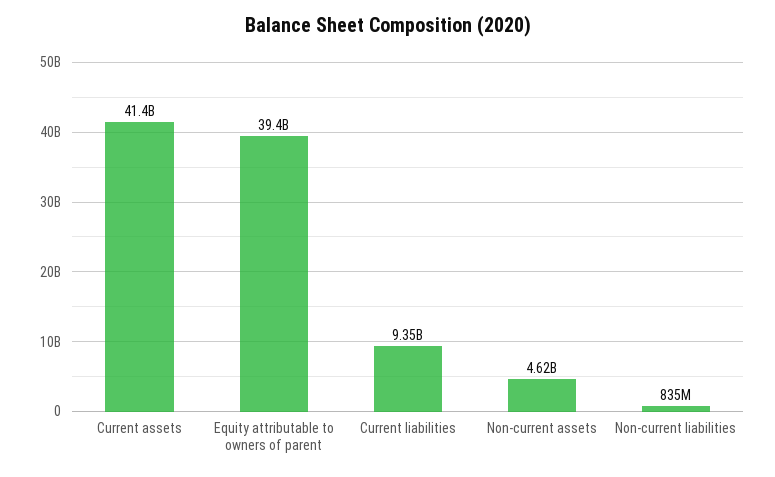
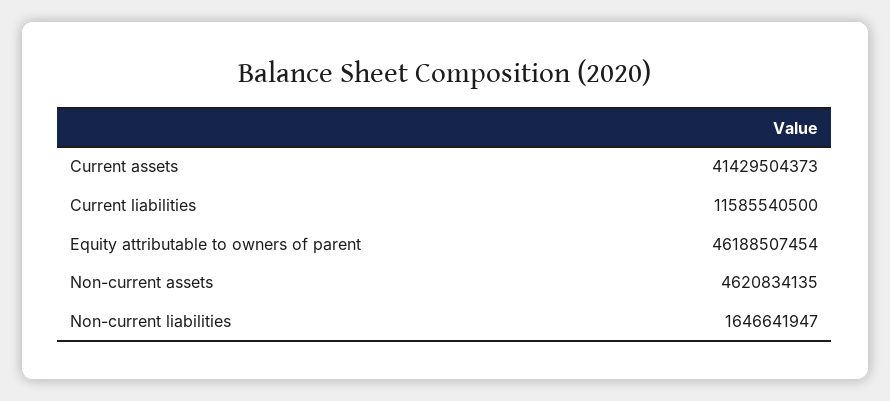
Equity attributable to owners of parent: 39400000000 -> 46188507454
Current liabilities: 9350000000 -> 11585540500
Non-current liabilities: 835000000 -> 1646641947

